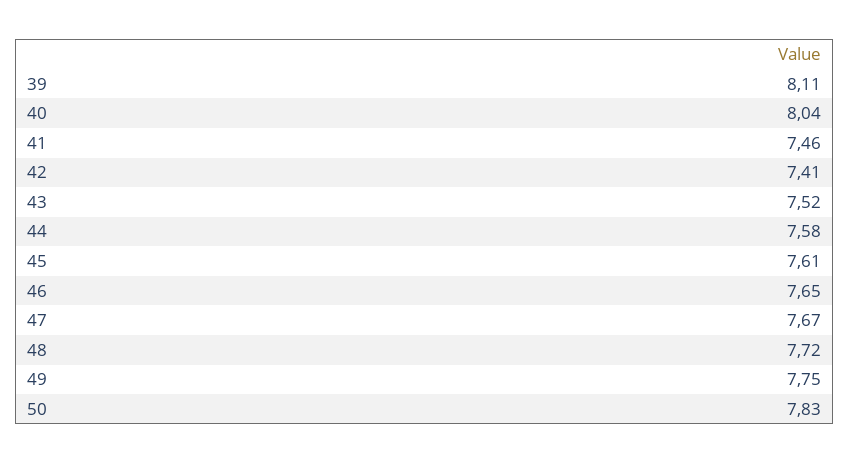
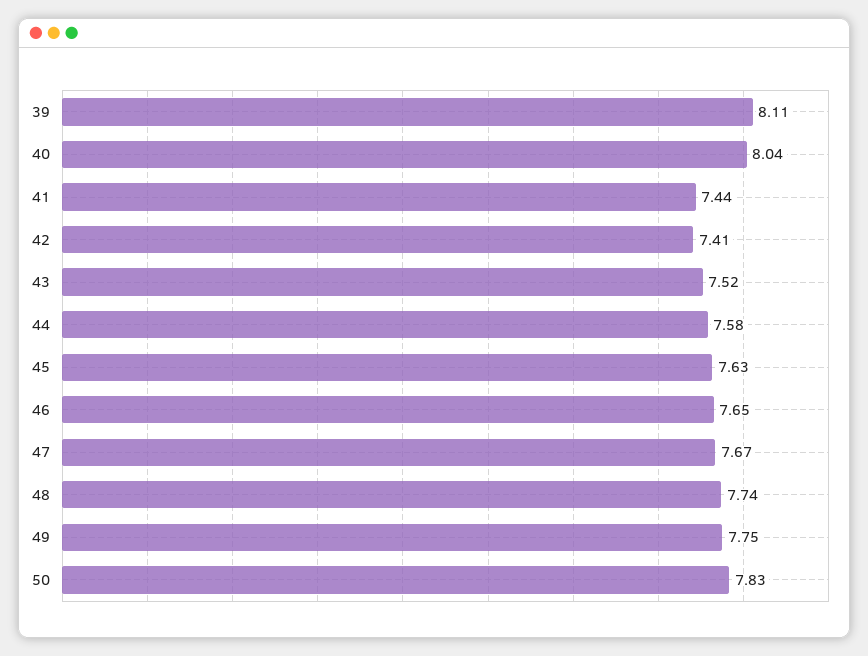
41: 7.46 -> 7.44
45: 7.61 -> 7.63
48: 7.72 -> 7.74

